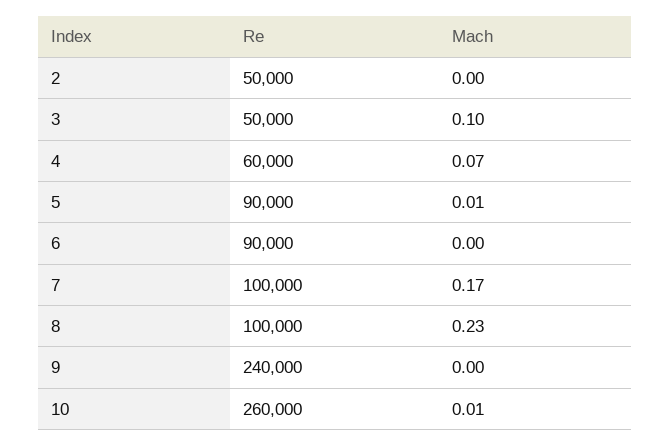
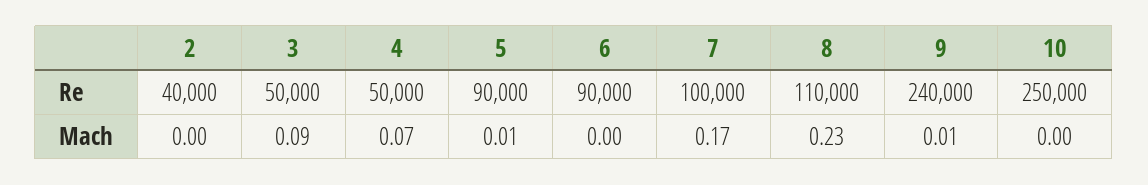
Re, 2: 50000 -> 40000
Mach, 3: 0.1 -> 0.09
Re, 4: 60000 -> 50000
Re, 8: 100000 -> 110000
Mach, 9: 0 -> 0.01
Re, 10: 260000 -> 250000
Mach, 10: 0.01 -> 0

